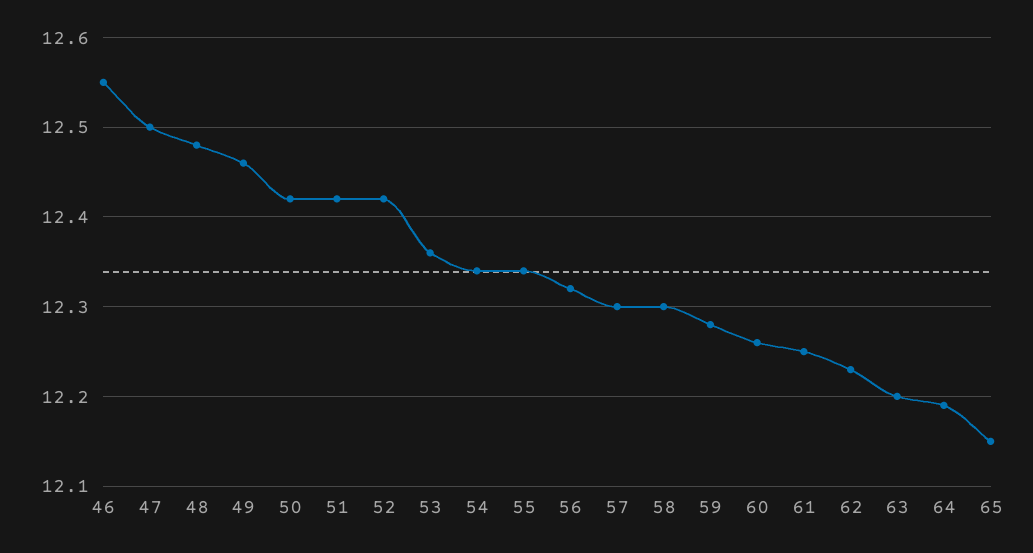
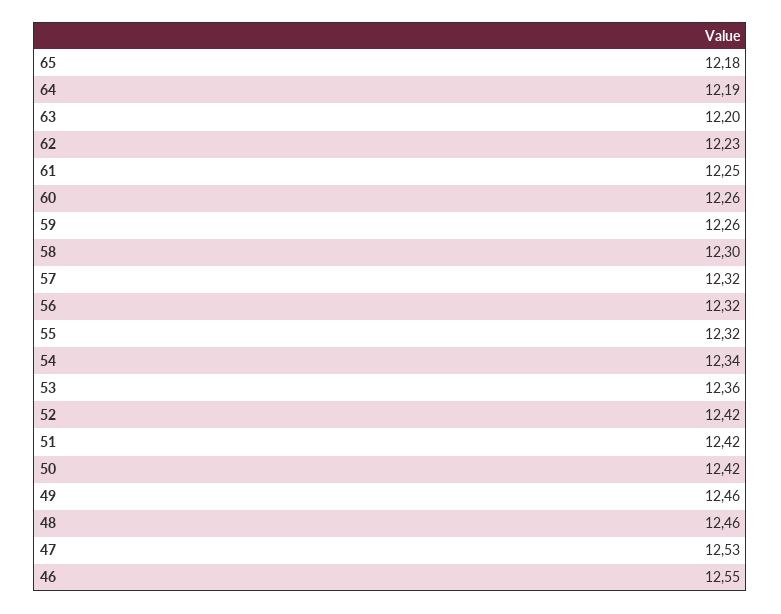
47: 12.5 -> 12.53
48: 12.48 -> 12.46
55: 12.34 -> 12.32
57: 12.3 -> 12.32
59: 12.28 -> 12.26
65: 12.15 -> 12.18

